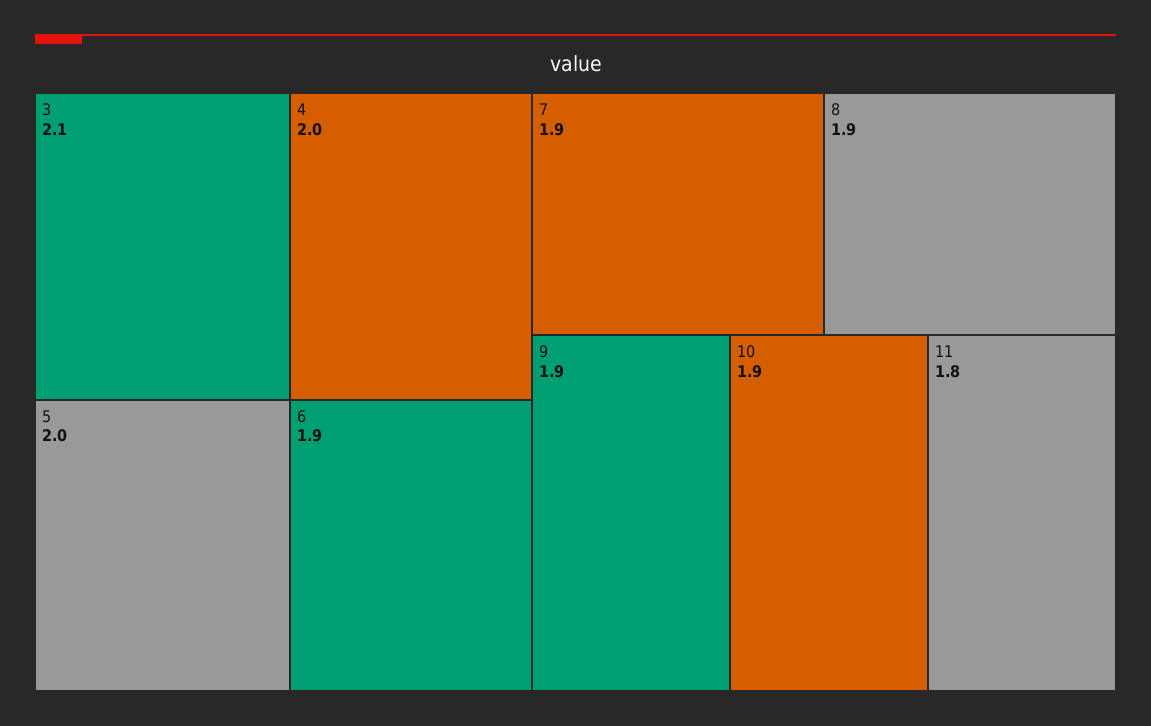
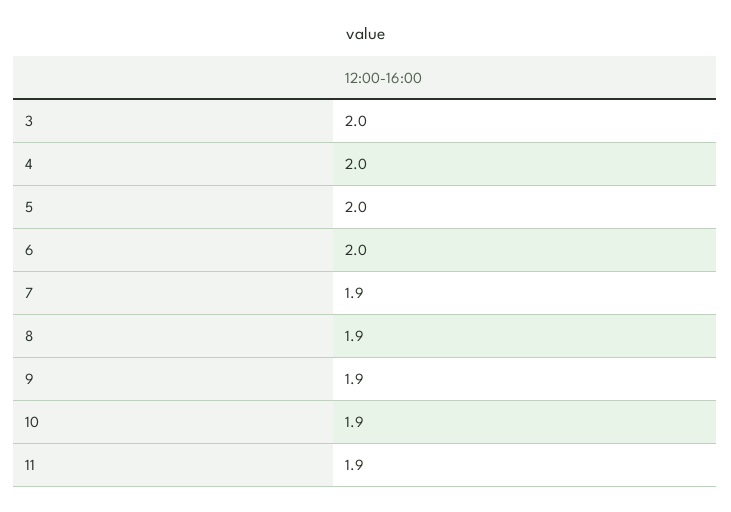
3: 2.1 -> 2
6: 1.9 -> 2
11: 1.8 -> 1.9

